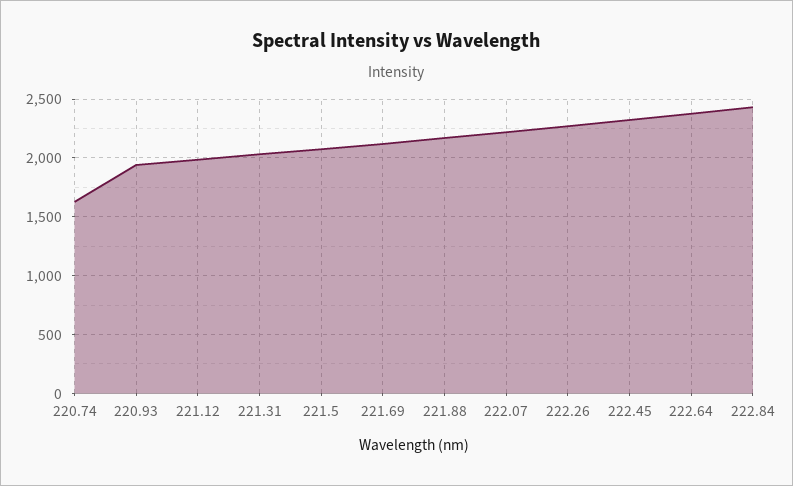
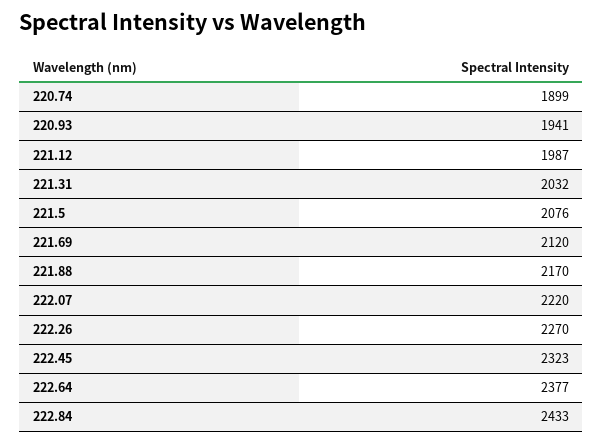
220.74: 1600 -> 1899

